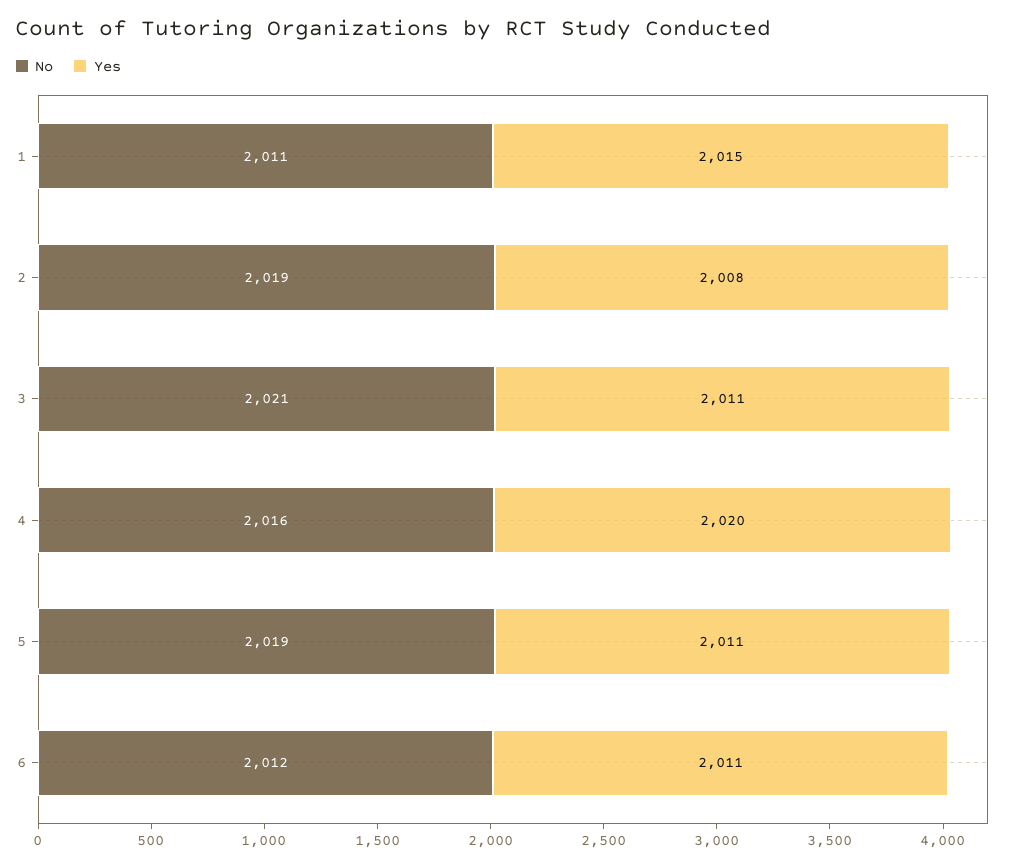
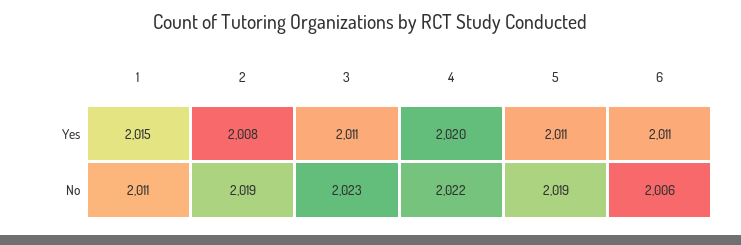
No, 3: 2021 -> 2023
No, 4: 2016 -> 2022
No, 6: 2012 -> 2006

